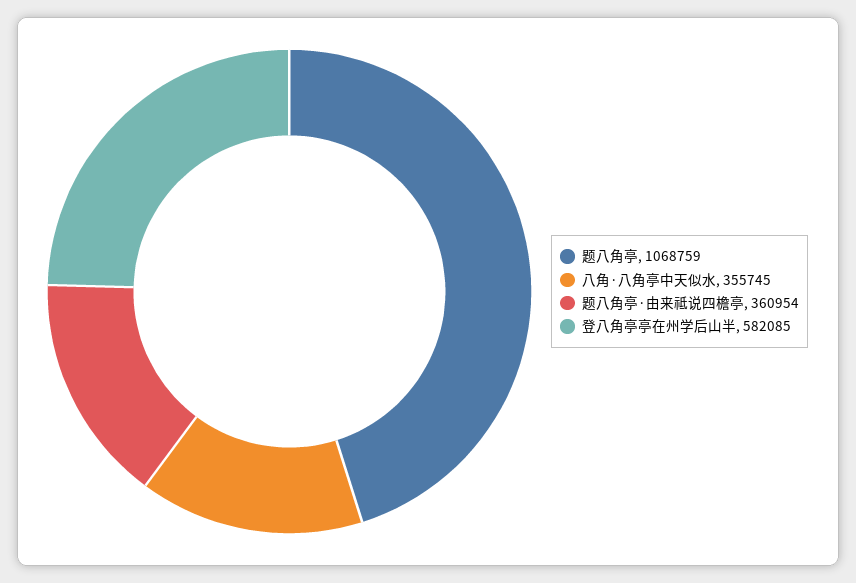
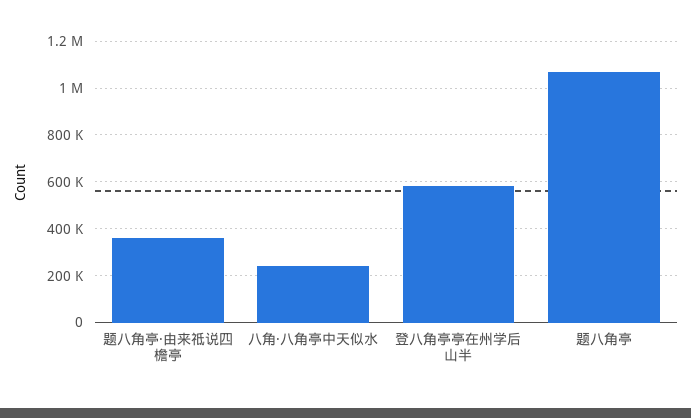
八角·八角亭中天似水: 355745 -> 250000

